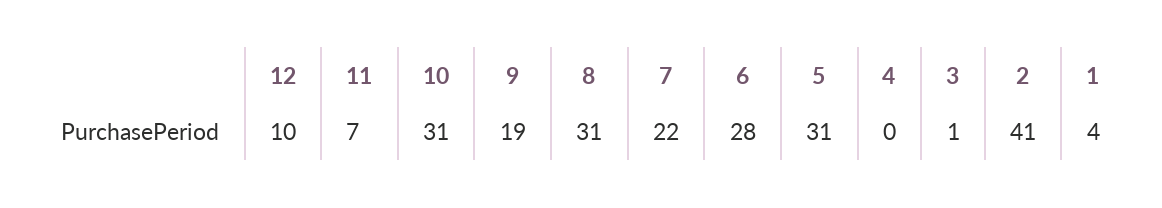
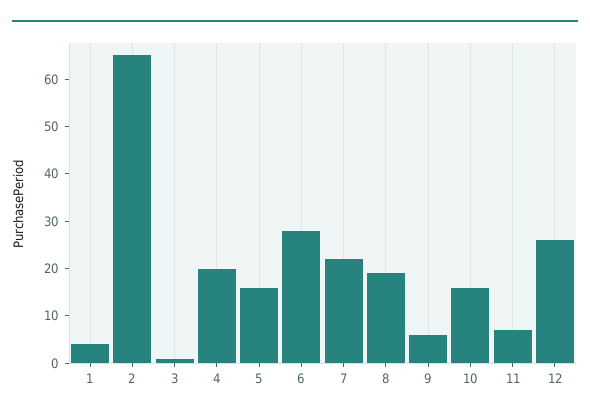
12: 10 -> 25
10: 31 -> 15
9: 19 -> 5
8: 31 -> 20
5: 31 -> 15
4: 0 -> 20
2: 41 -> 65

